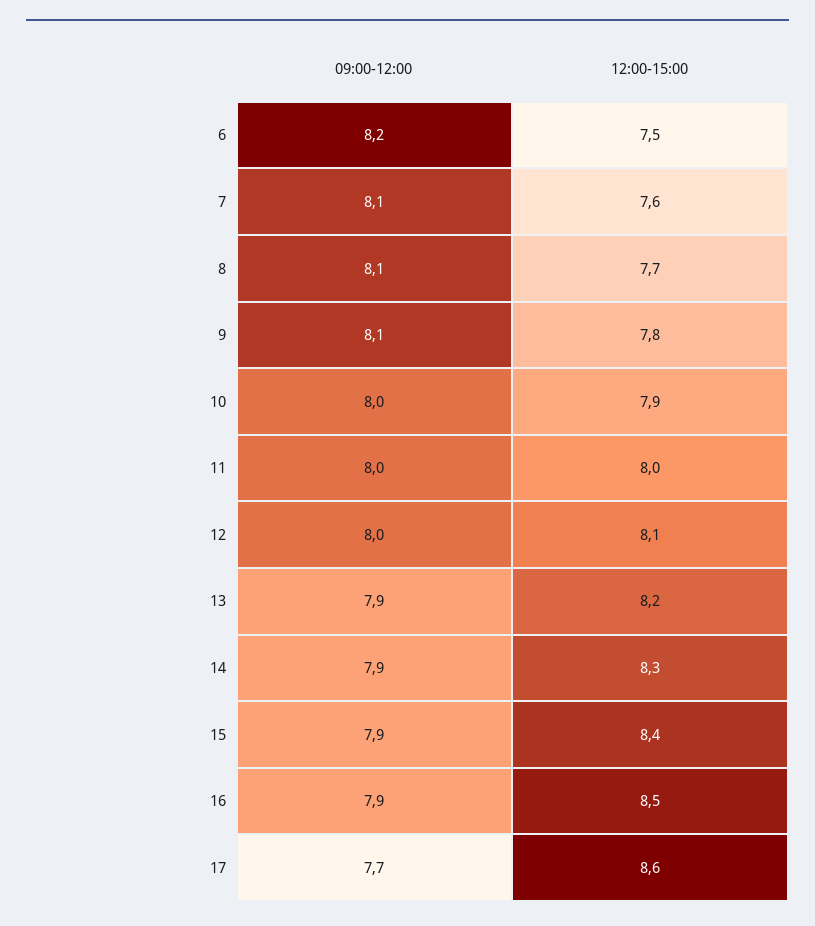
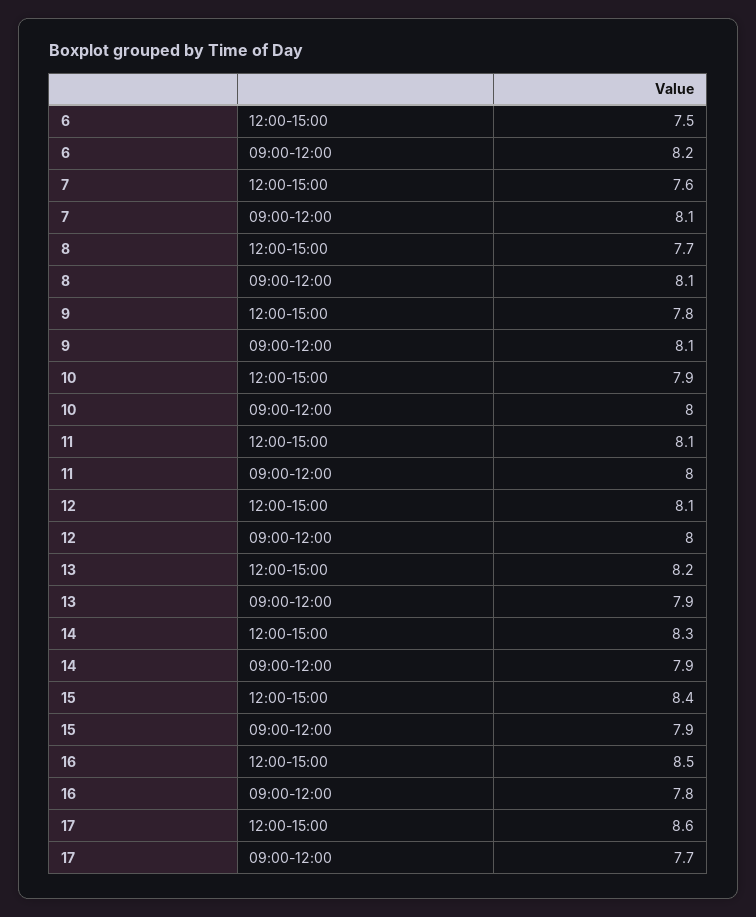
12:00-15:00, 11: 8 -> 8.1
09:00-12:00, 16: 7.9 -> 7.8

